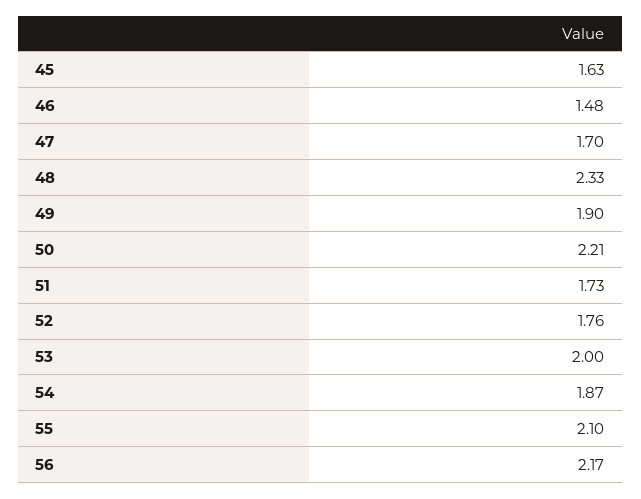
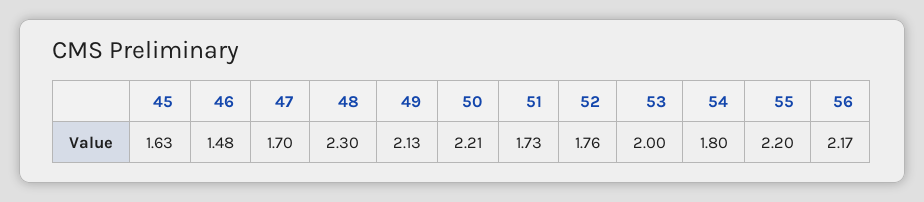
48: 2.33 -> 2.3
49: 1.9 -> 2.13
54: 1.87 -> 1.8
55: 2.1 -> 2.2

